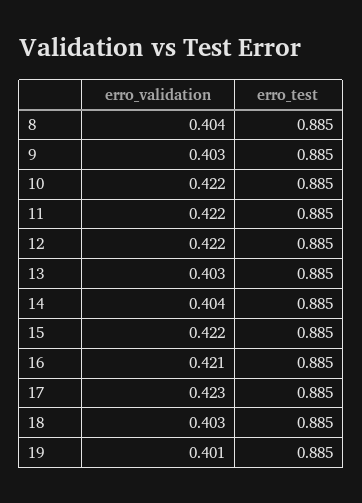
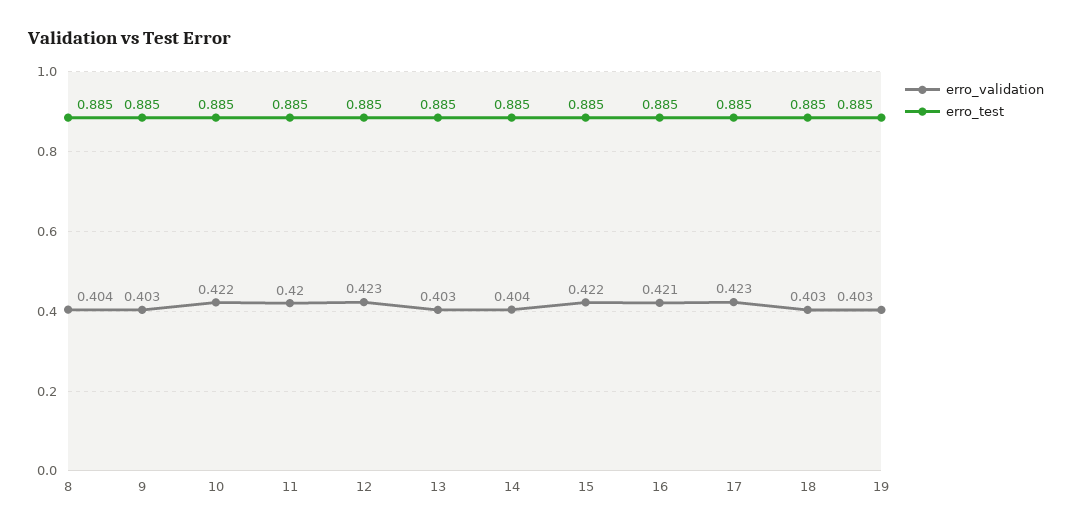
erro_validation, 11: 0.422 -> 0.42
erro_validation, 12: 0.422 -> 0.423
erro_validation, 19: 0.401 -> 0.403

